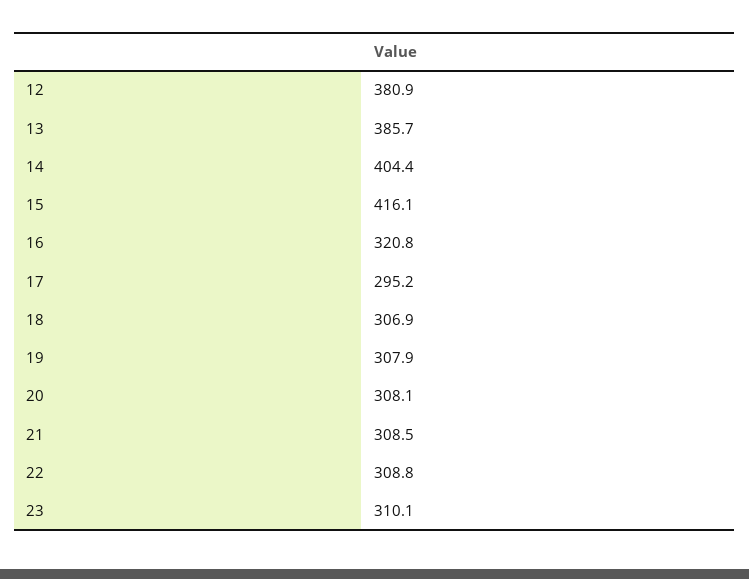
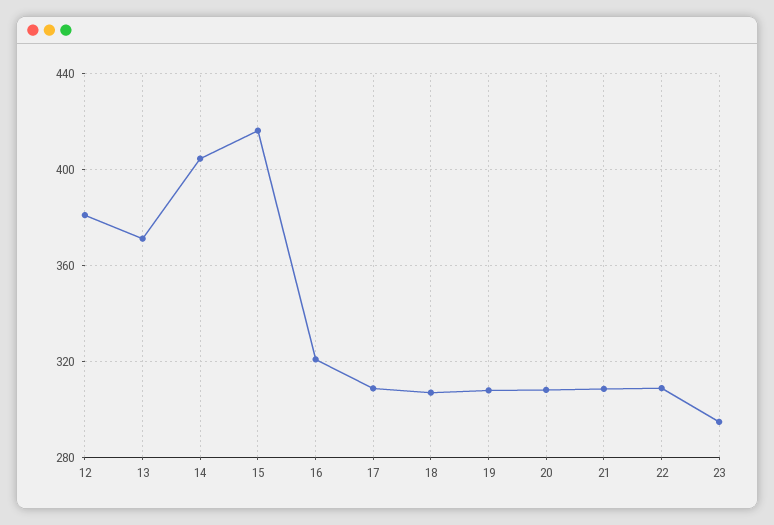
13: 385.7 -> 370
17: 295.2 -> 310
23: 310.1 -> 295

